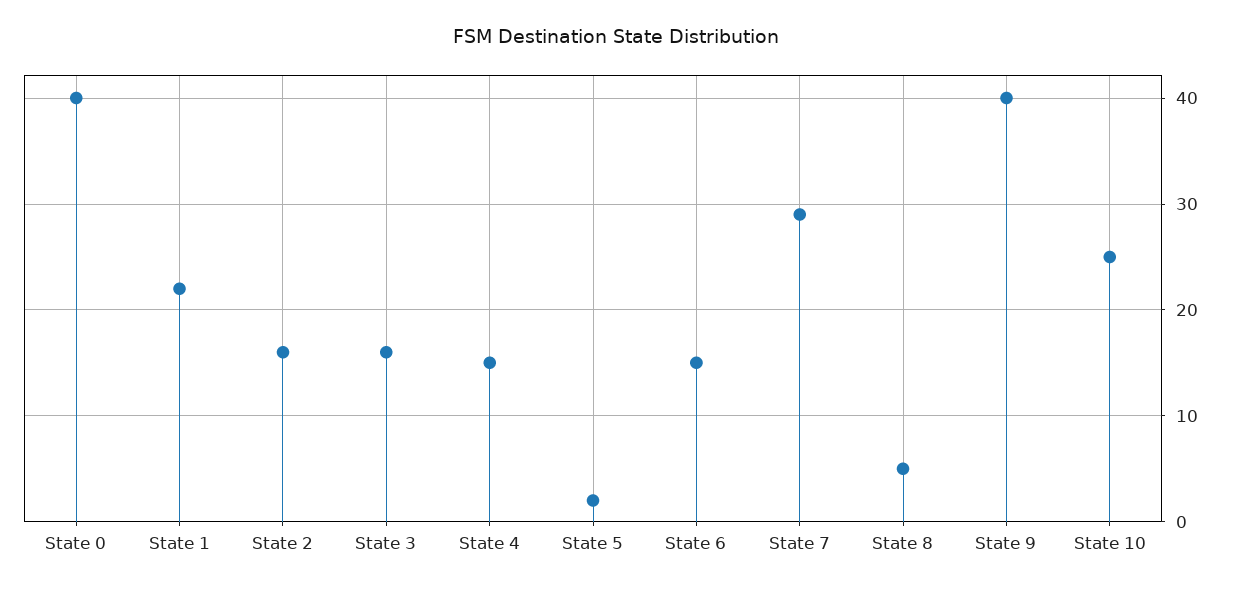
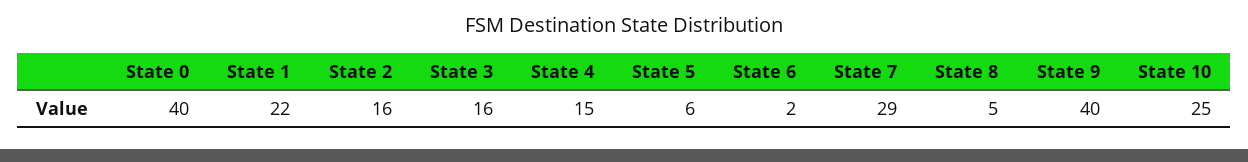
State 5: 2 -> 6
State 6: 15 -> 2

